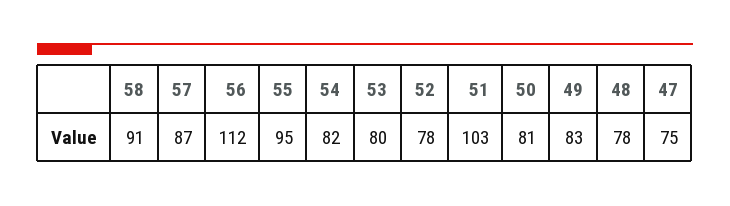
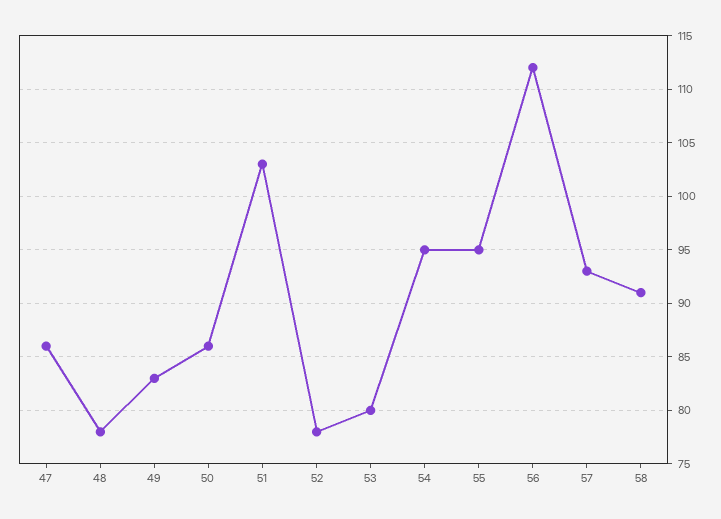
57: 87 -> 93
54: 82 -> 95
50: 81 -> 86
47: 75 -> 86

